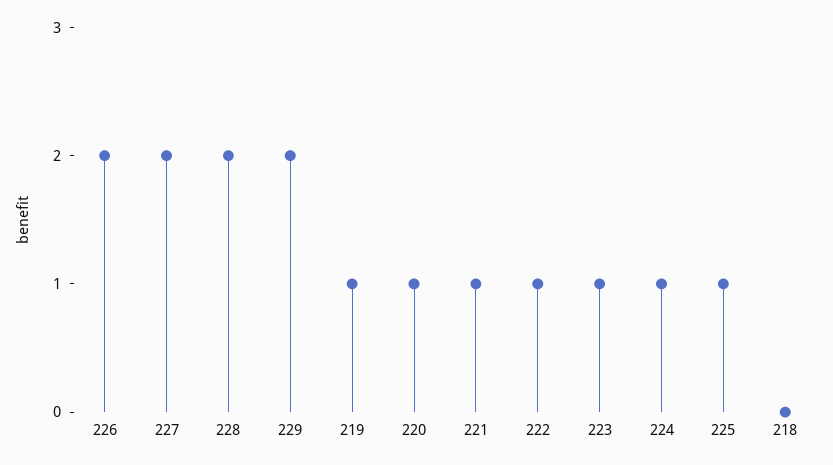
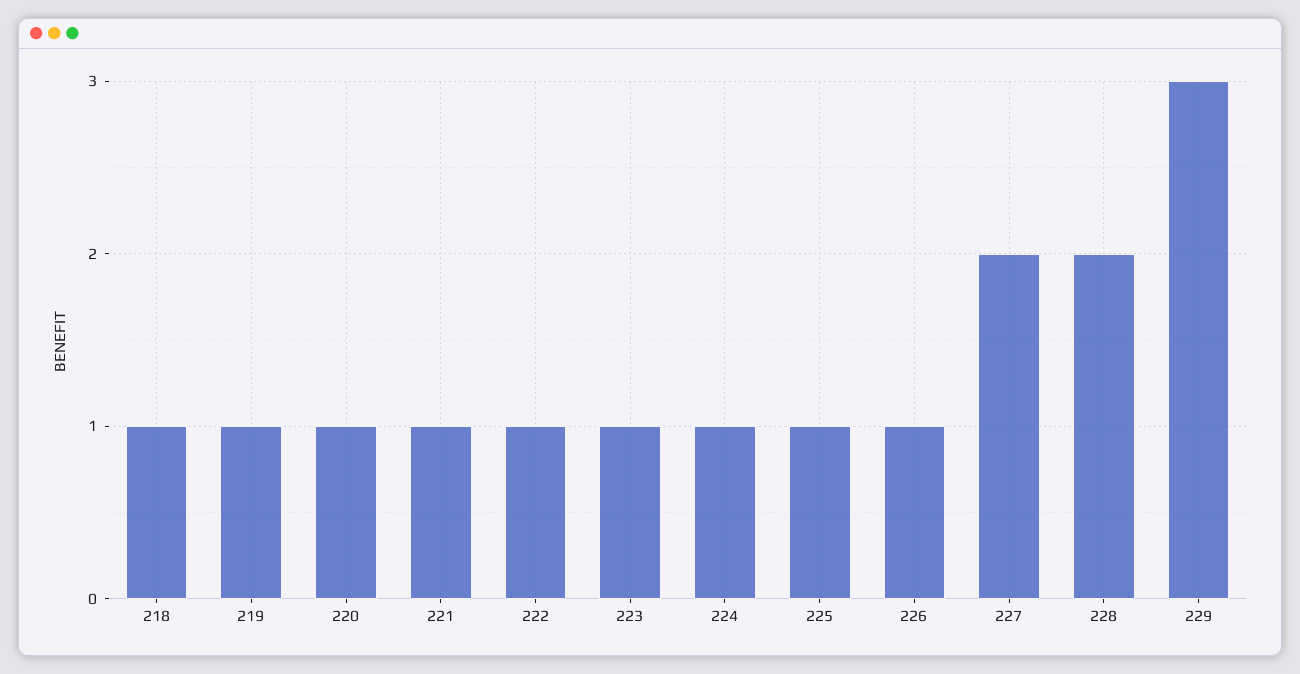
226: 2 -> 1
229: 2 -> 3
218: 0 -> 1

